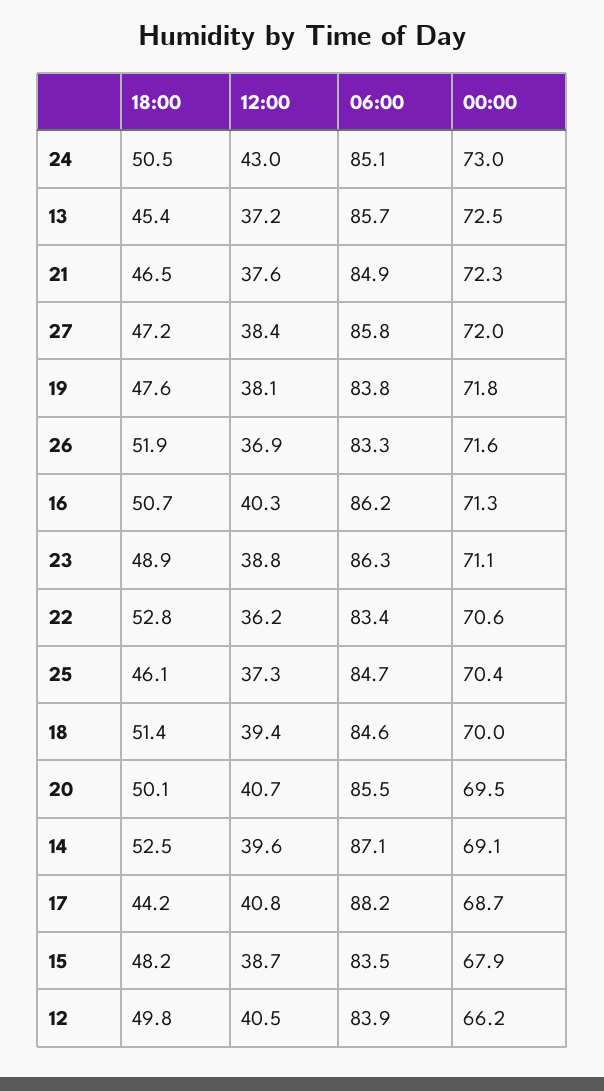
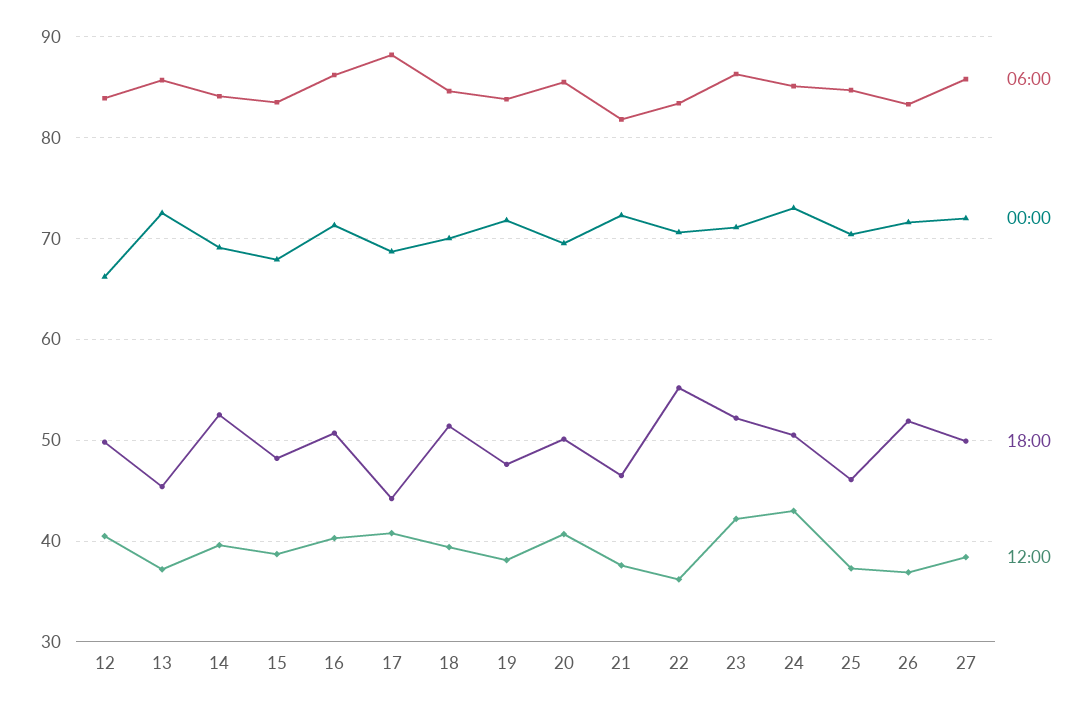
06:00, 21: 84.9 -> 82
18:00, 27: 47.2 -> 50
18:00, 23: 48.9 -> 52
12:00, 23: 38.8 -> 42
18:00, 22: 52.8 -> 55
06:00, 14: 87.1 -> 84

